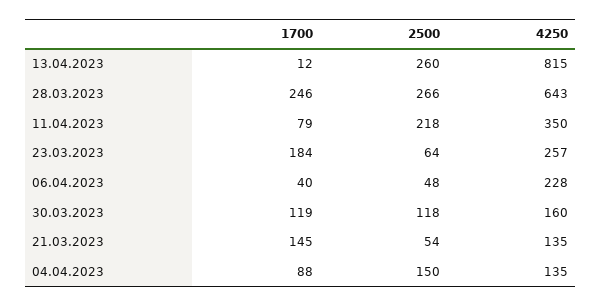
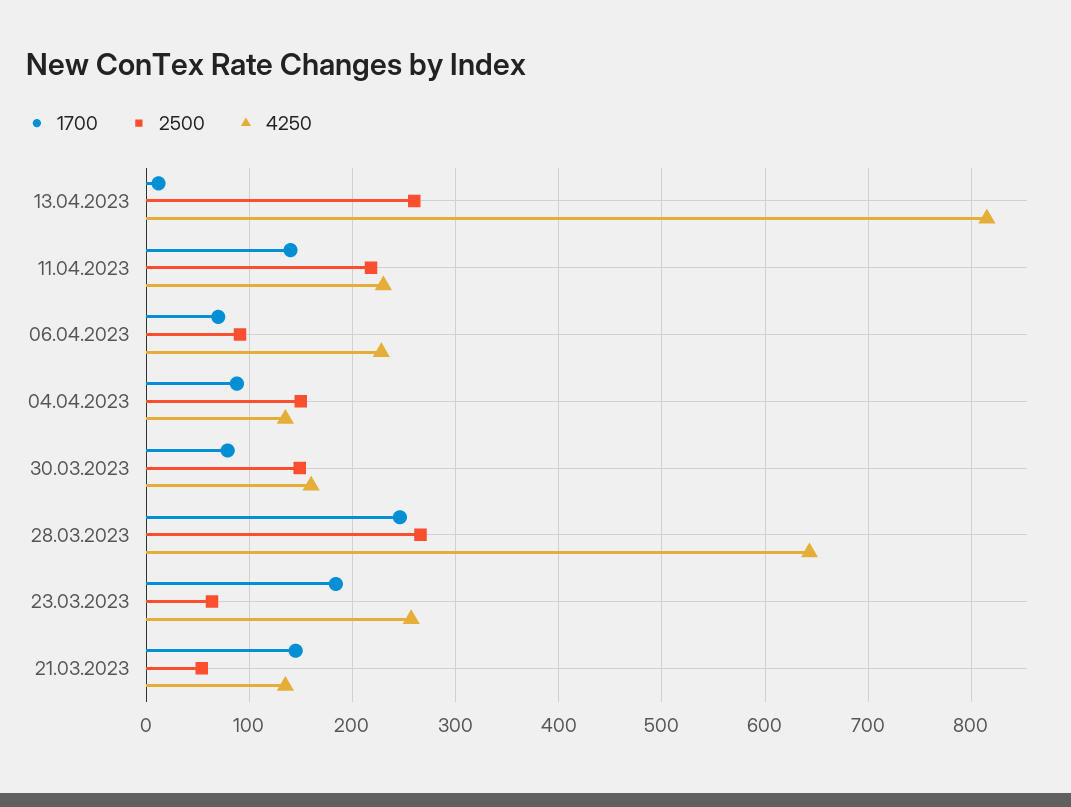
1700, 11.04.2023: 79 -> 140
4250, 11.04.2023: 350 -> 230
1700, 06.04.2023: 40 -> 70
2500, 06.04.2023: 48 -> 90
1700, 30.03.2023: 119 -> 80
2500, 30.03.2023: 118 -> 150

